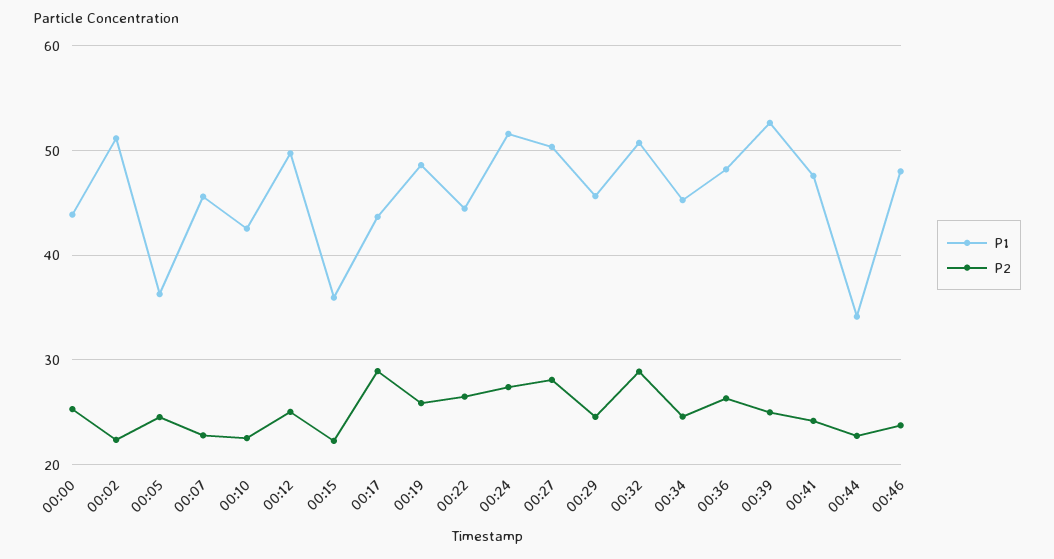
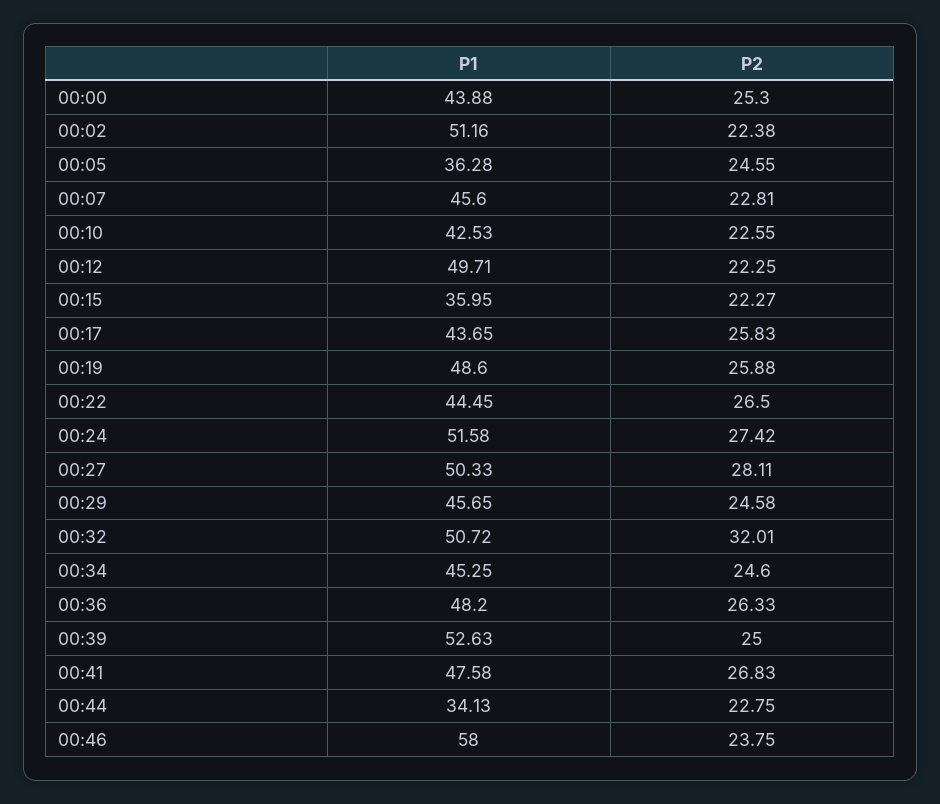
P2, 00:12: 25 -> 22.25
P2, 00:17: 29 -> 25.83
P2, 00:32: 29 -> 32.01
P2, 00:41: 24 -> 26.83
P1, 00:46: 48 -> 58

